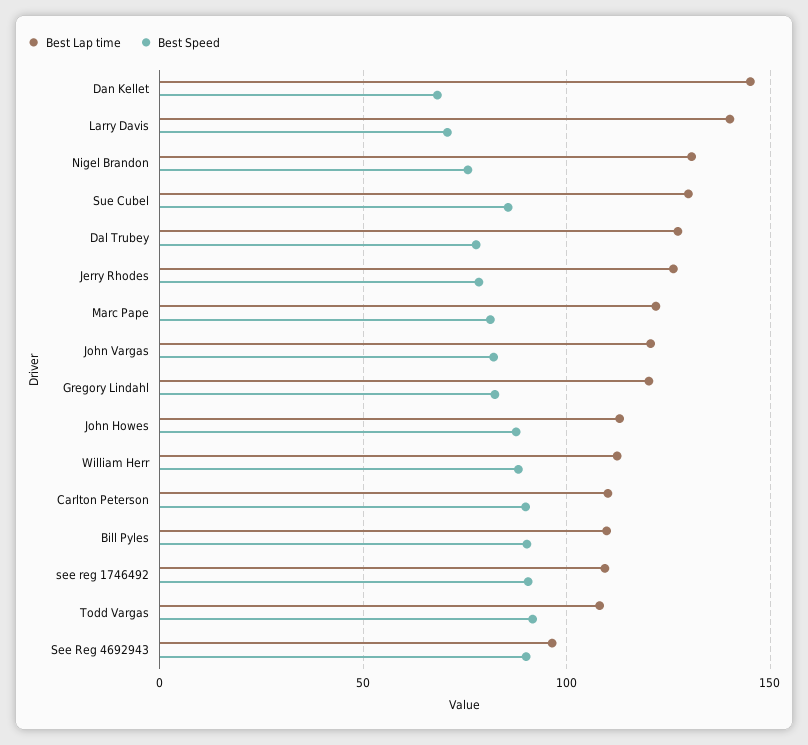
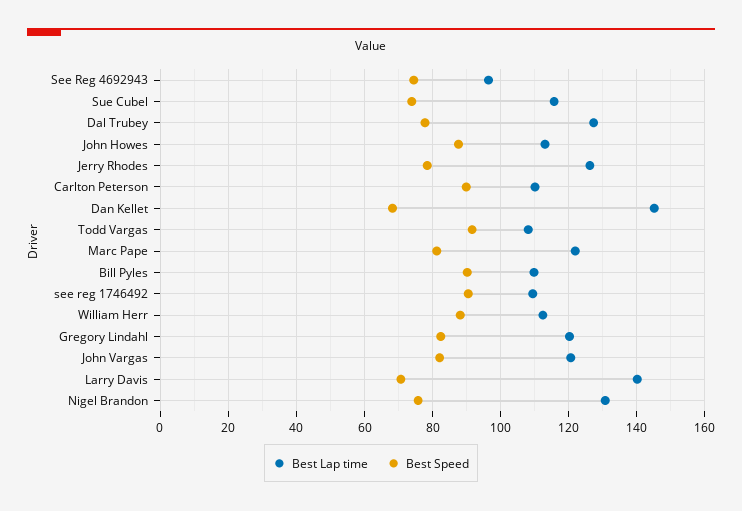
Best Lap time, Sue Cubel: 130 -> 116
Best Speed, Sue Cubel: 85 -> 74
Best Speed, See Reg 4692943: 90 -> 74

